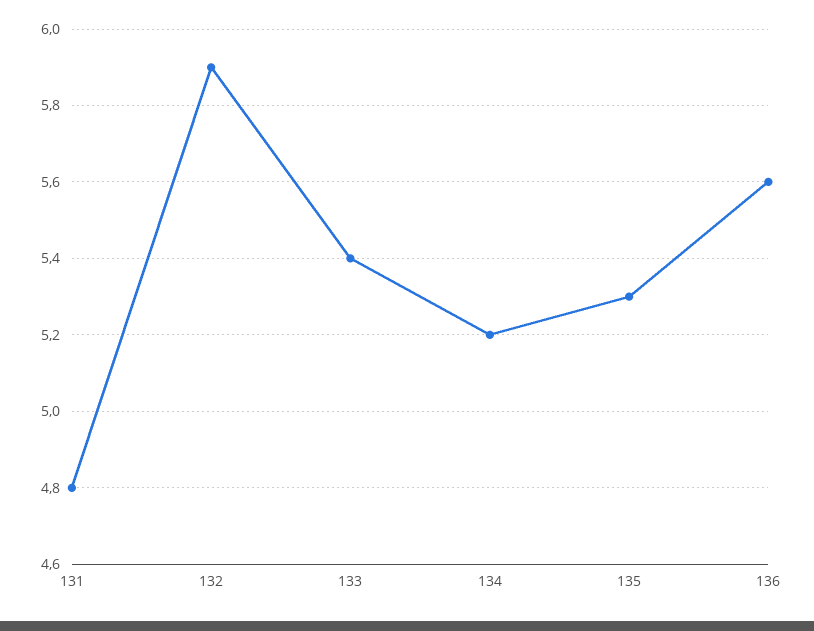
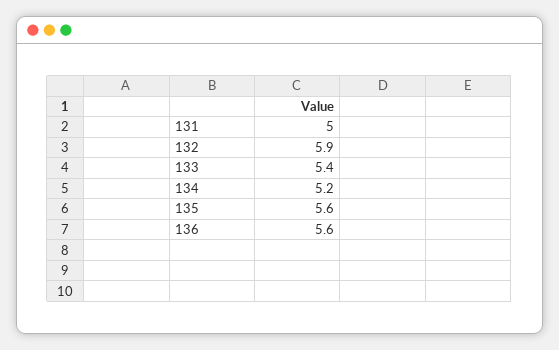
131: 4.8 -> 5
135: 5.3 -> 5.6

